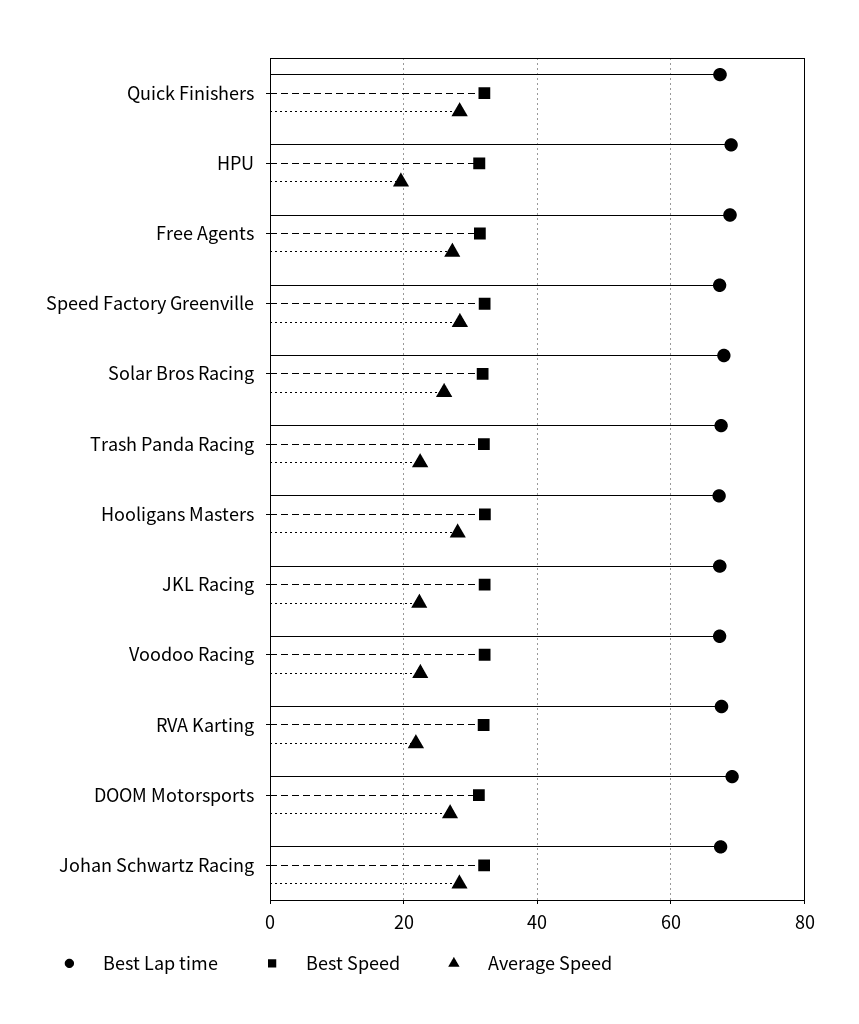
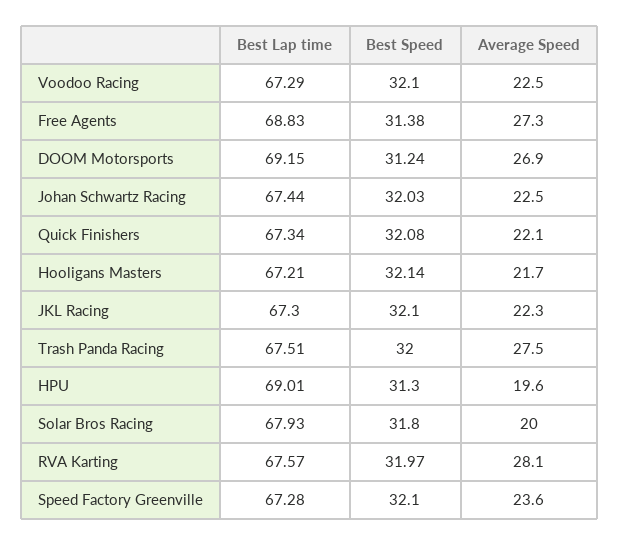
Average Speed, Quick Finishers: 28 -> 22.1
Average Speed, Speed Factory Greenville: 28 -> 23.6
Average Speed, Solar Bros Racing: 26 -> 20
Average Speed, Trash Panda Racing: 22 -> 27.5
Average Speed, Hooligans Masters: 28 -> 21.7
Average Speed, RVA Karting: 22 -> 28.1
Average Speed, Johan Schwartz Racing: 28 -> 22.5

